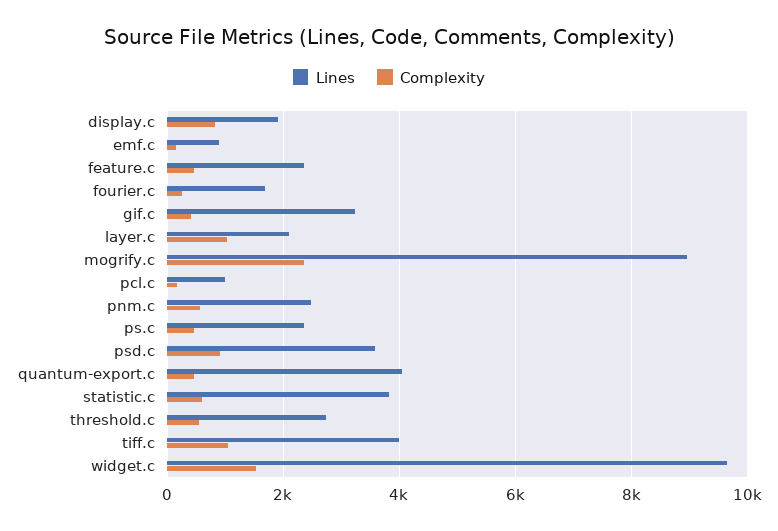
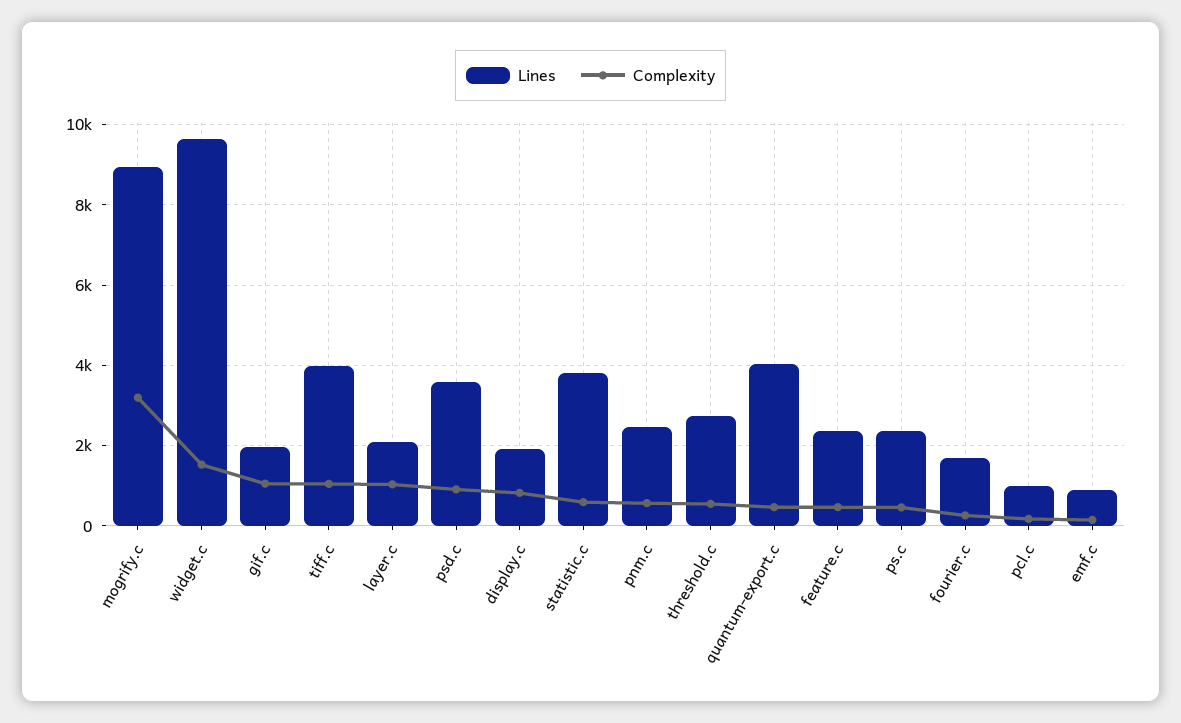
Lines, gif.c: 3200 -> 2000
Complexity, gif.c: 400 -> 1000
Complexity, mogrify.c: 2400 -> 3200

